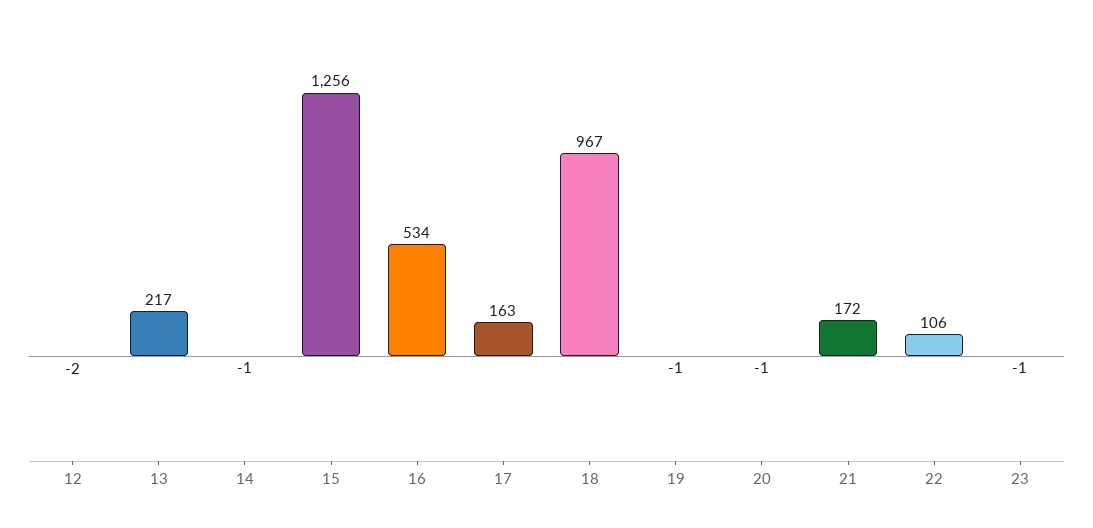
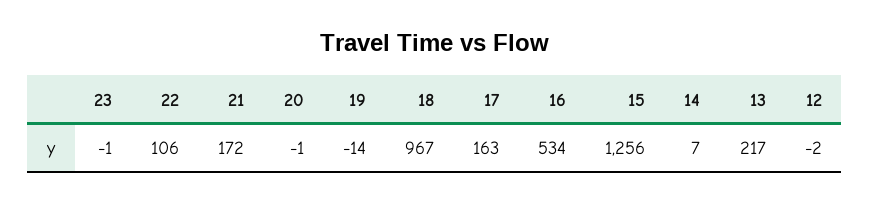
14: -1 -> 7
19: -1 -> -14

